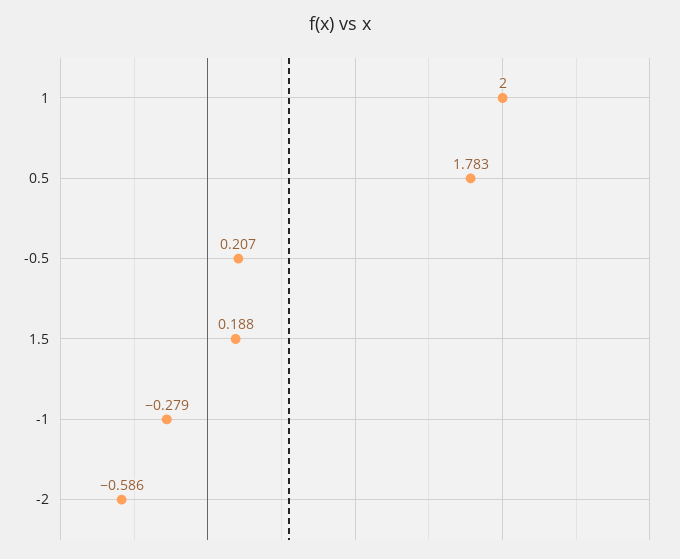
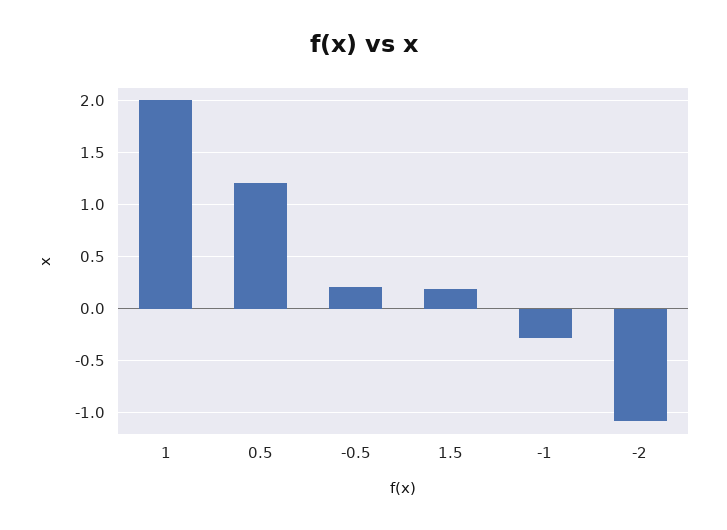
0.5: 1.783 -> 1.2
-2: -0.586 -> -1.1

